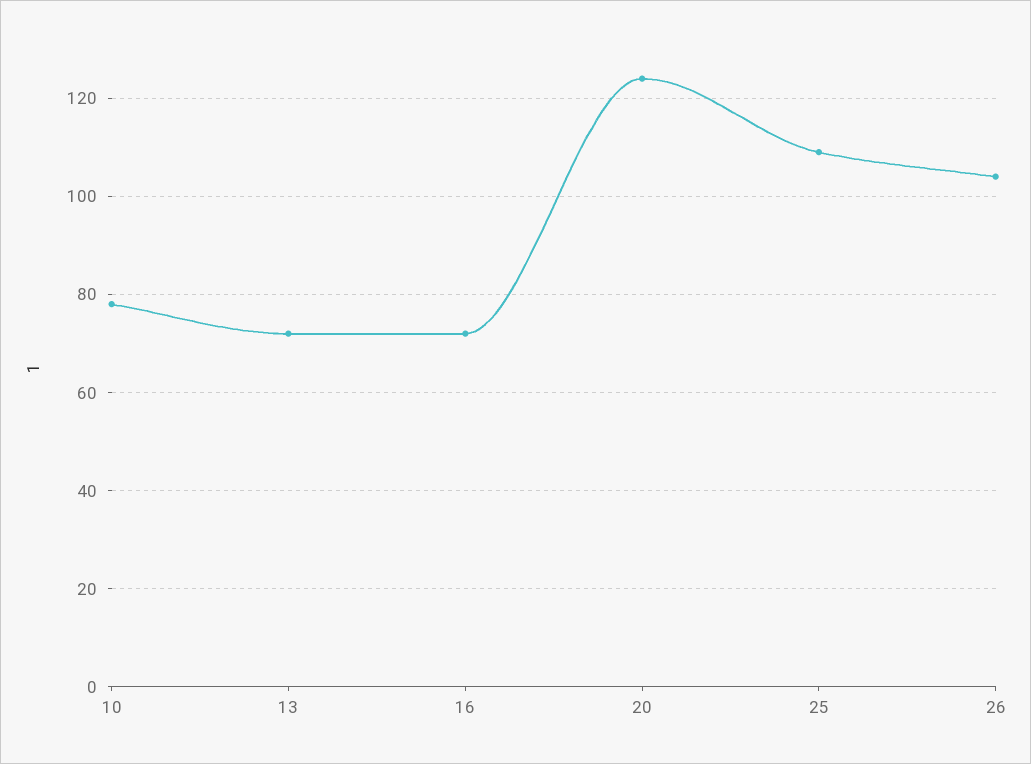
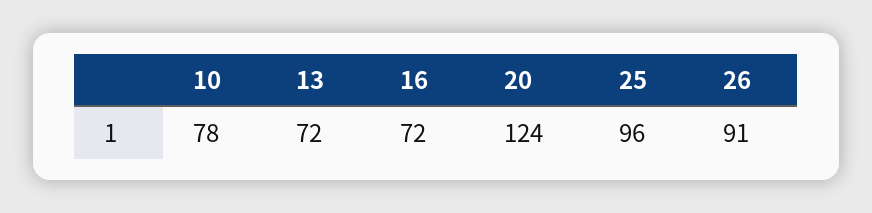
25: 110 -> 96
26: 105 -> 91

